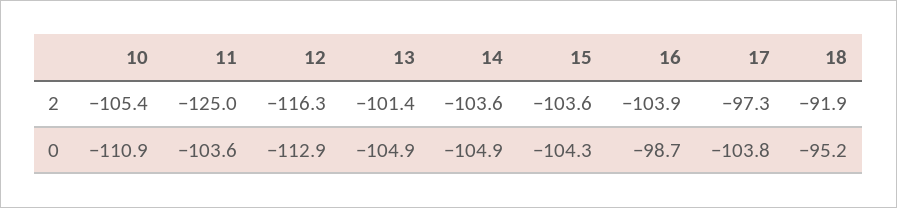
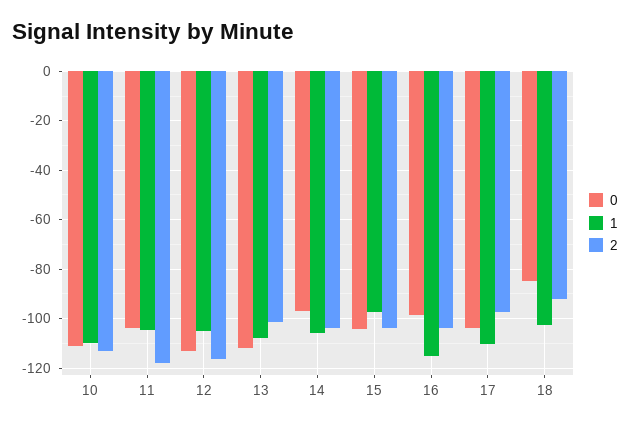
2, 10: -105.4 -> -112.5
2, 11: -125 -> -117.5
0, 13: -104.9 -> -112.5
0, 14: -104.9 -> -97.5
0, 18: -95.2 -> -85
1, 10: none -> -110
1, 11: none -> -105
1, 12: none -> -105
1, 13: none -> -107.5
1, 14: none -> -105
1, 15: none -> -97.5
1, 16: none -> -115
1, 17: none -> -110
1, 18: none -> -102.5

